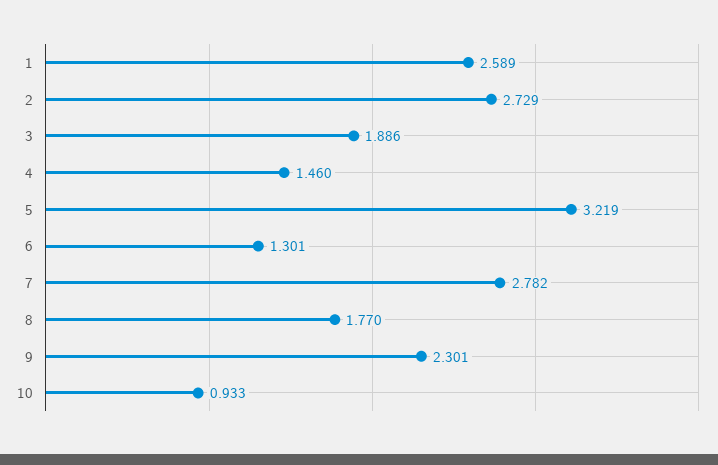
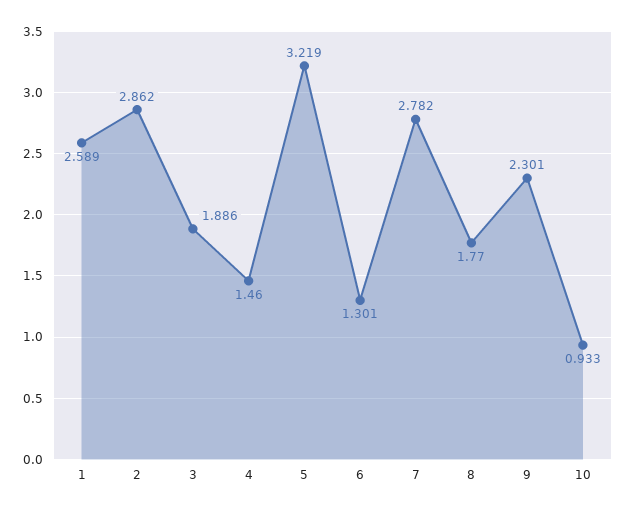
2: 2.729 -> 2.862

